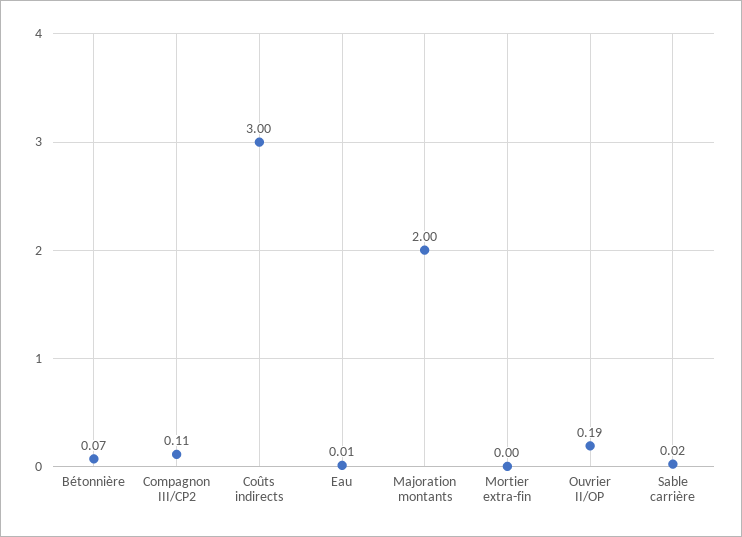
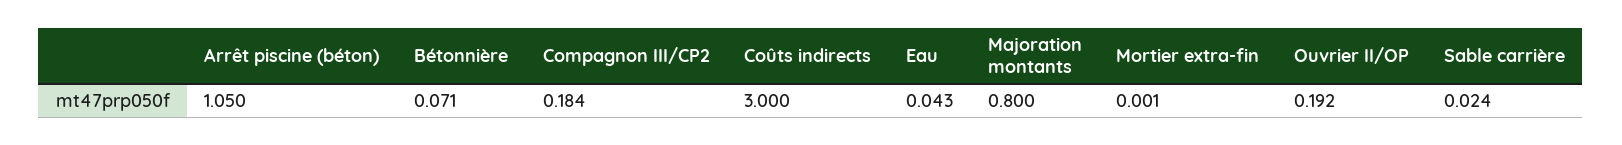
Compagnon III/CP2: 0.11 -> 0.184
Eau: 0.01 -> 0.043
Majoration montants: 2 -> 0.8
Arrêt piscine (béton): none -> 1.05

